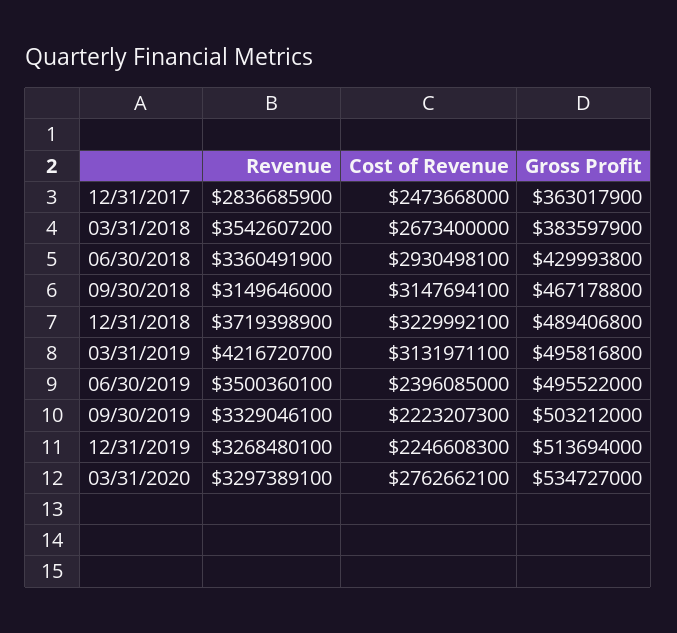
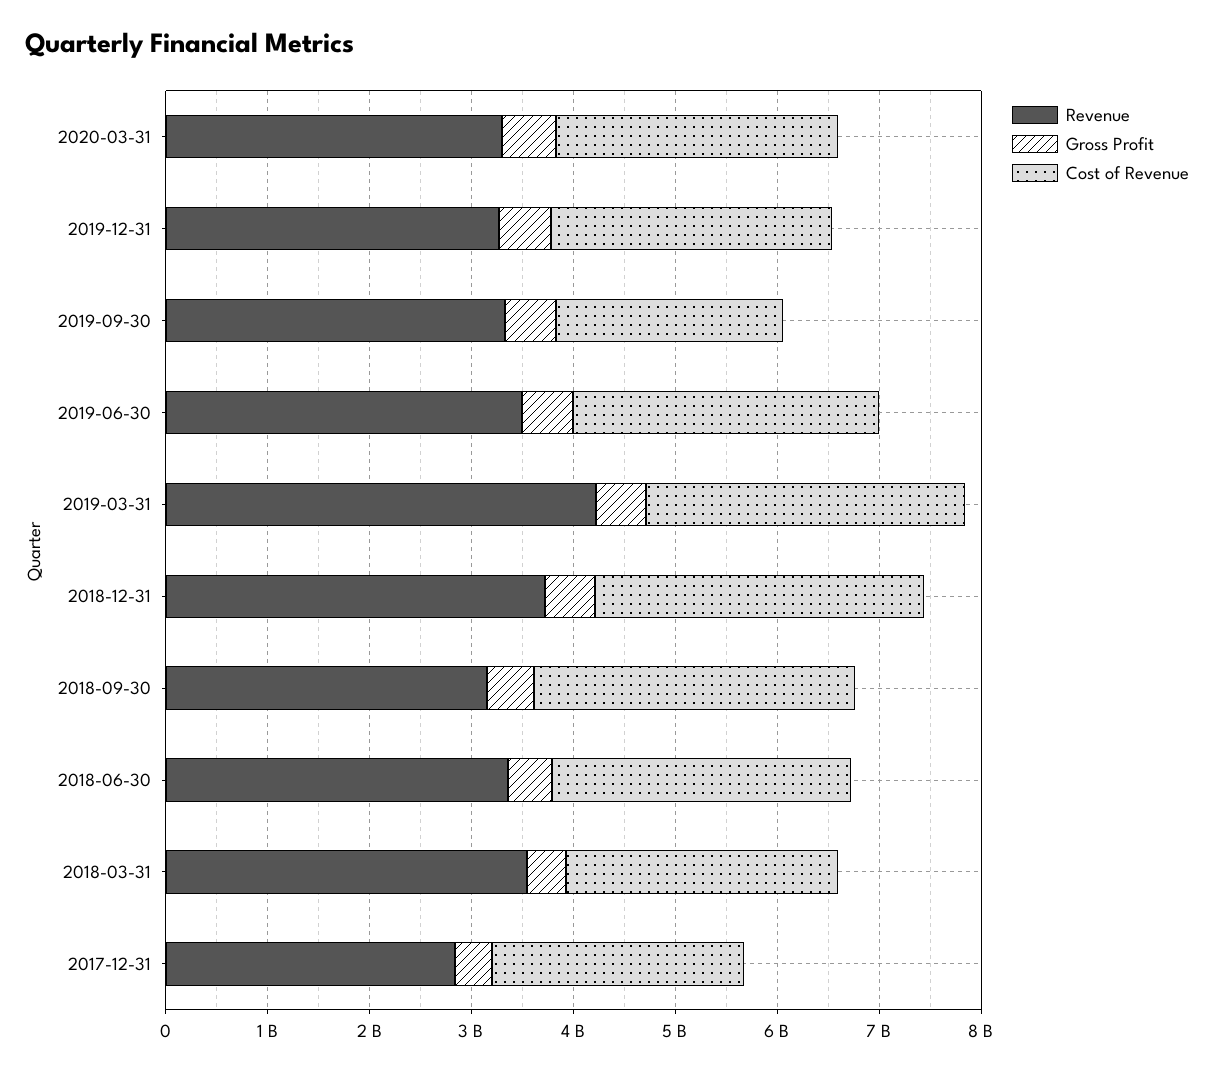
Cost of Revenue, 06/30/2019: 2396085000 -> 3000000000
Cost of Revenue, 12/31/2019: 2246608300 -> 2800000000

